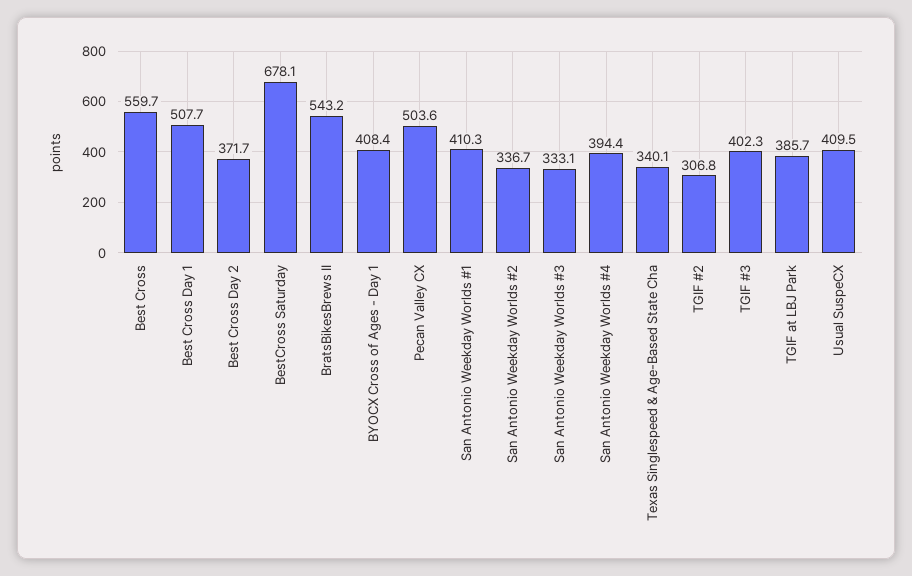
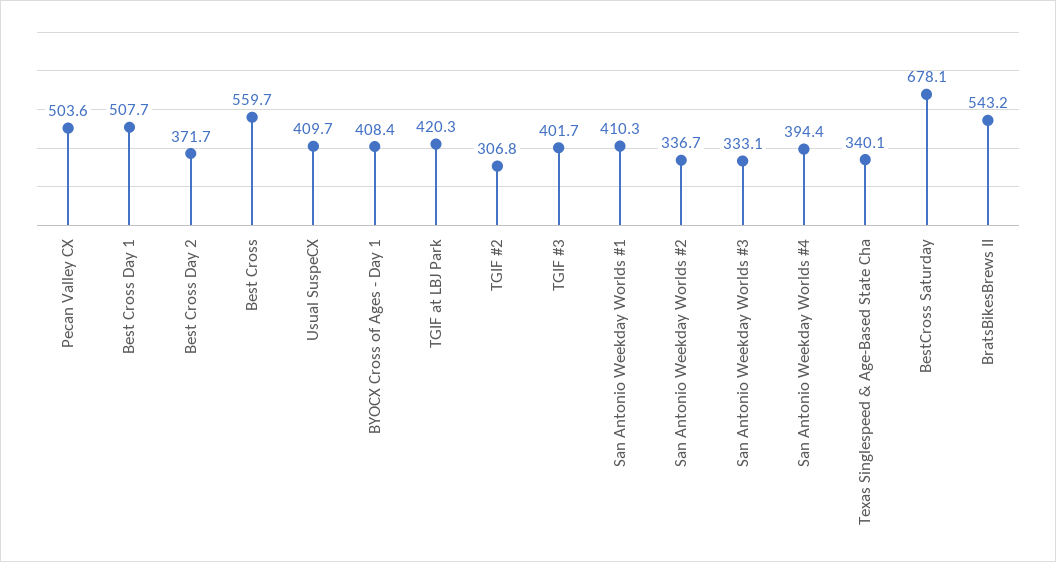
TGIF #3: 402.3 -> 401.7
TGIF at LBJ Park: 385.7 -> 420.3
Usual SuspeCX: 409.5 -> 409.7

